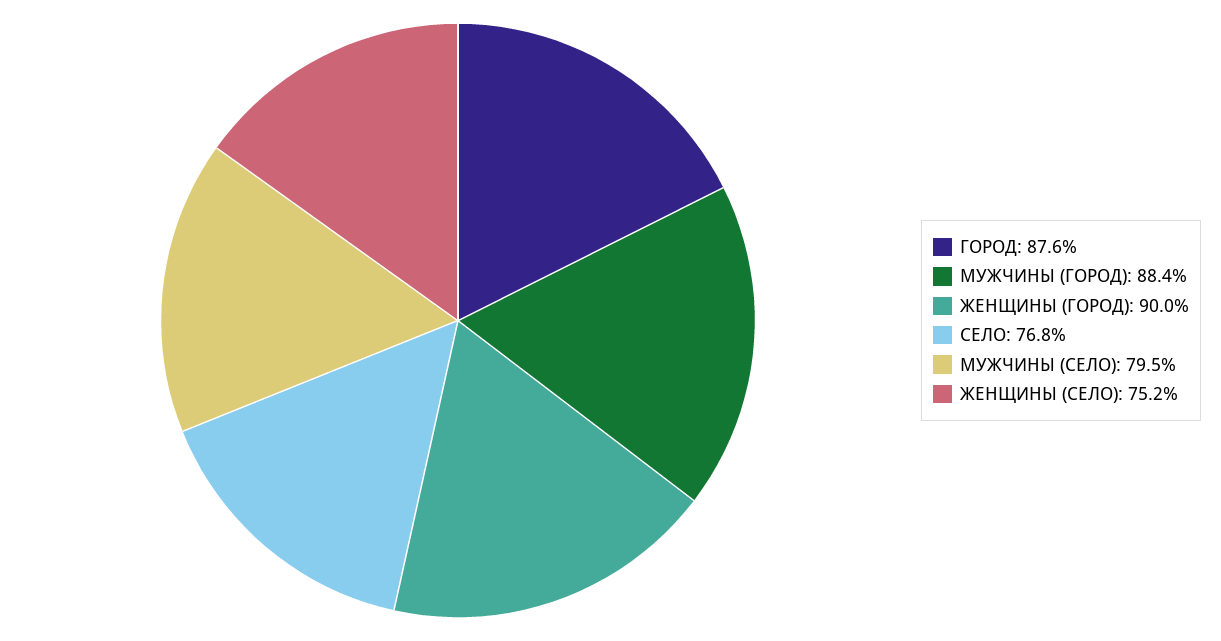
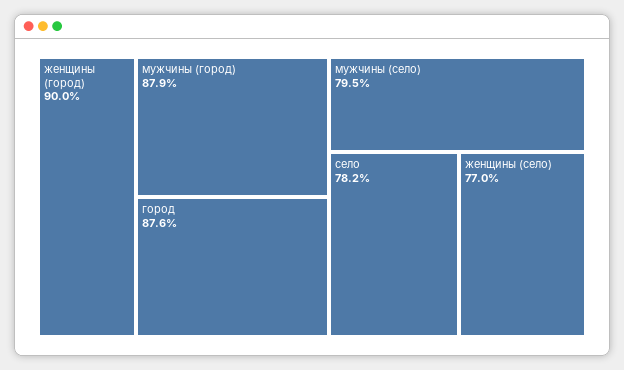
МУЖЧИНЫ (ГОРОД): 88.4 -> 87.9
СЕЛО: 76.8 -> 78.2
ЖЕНЩИНЫ (СЕЛО): 75.2 -> 77

